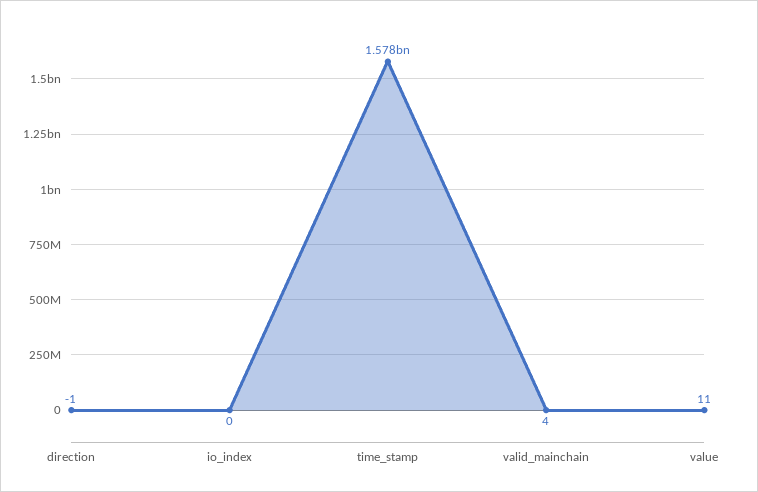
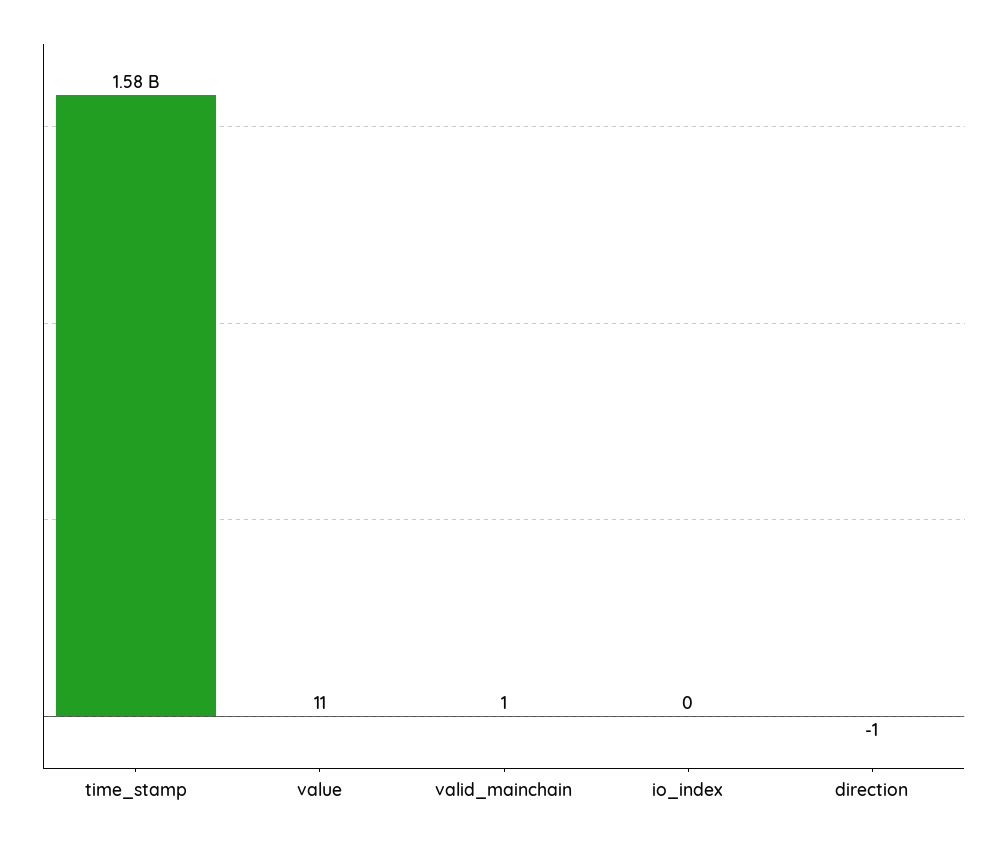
valid_mainchain: 4 -> 1

